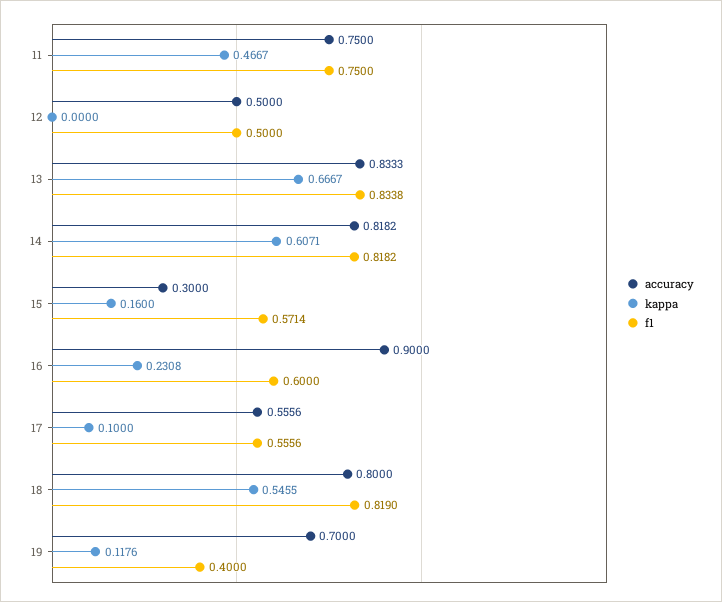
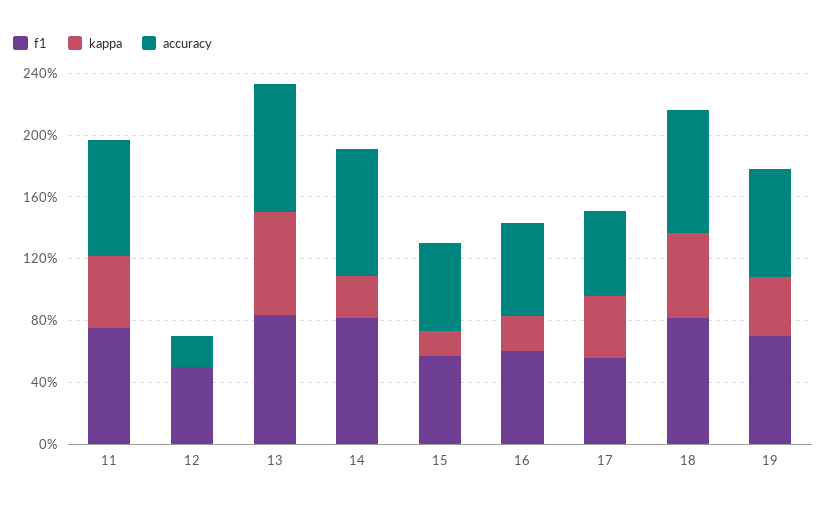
accuracy, 12: 0.5 -> 0.2
kappa, 14: 0.6071 -> 0.3
accuracy, 15: 0.3 -> 0.6
accuracy, 16: 0.9 -> 0.6
kappa, 17: 0.1 -> 0.4
kappa, 19: 0.1176 -> 0.4
f1, 19: 0.4 -> 0.7

